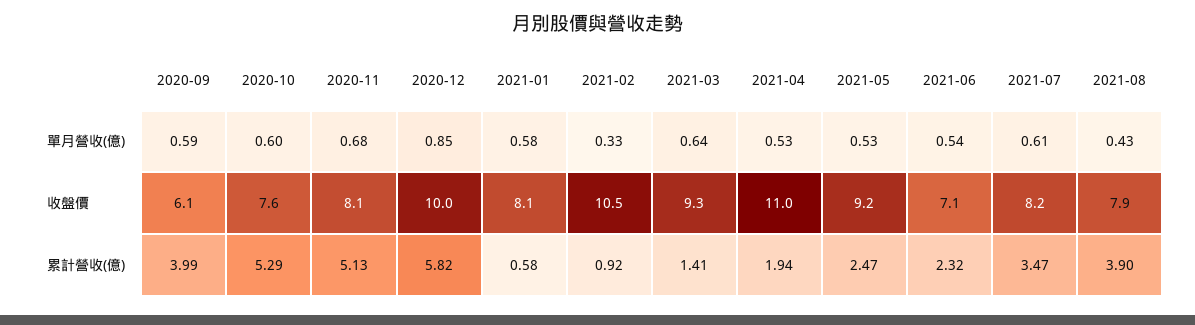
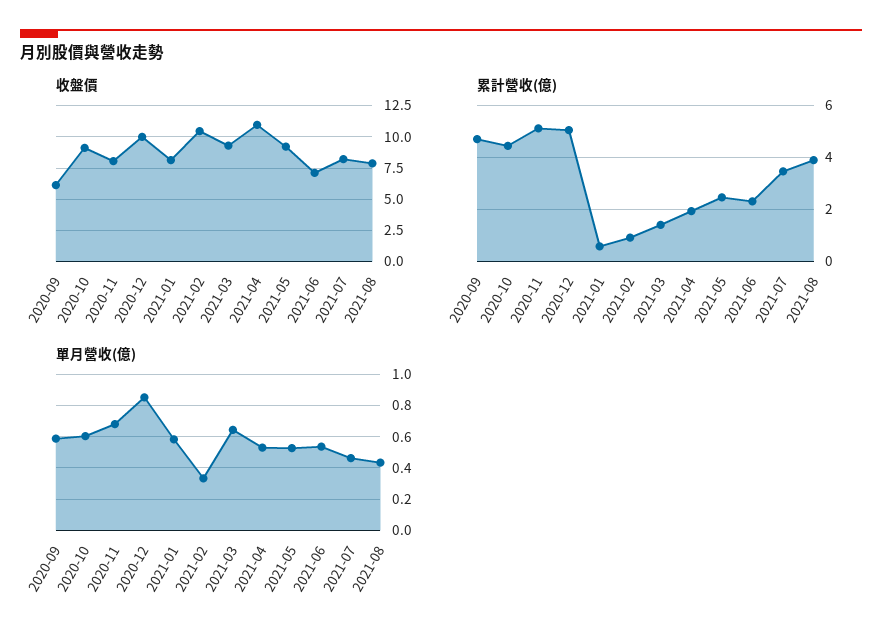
單月營收(億), 2021-07: 0.61 -> 0.45
收盤價, 2020-10: 7.6 -> 9
累計營收(億), 2020-09: 3.99 -> 4.75
累計營收(億), 2020-10: 5.29 -> 4.5
累計營收(億), 2020-12: 5.82 -> 5

